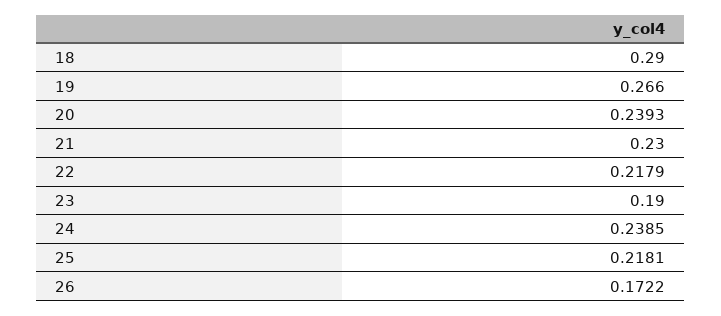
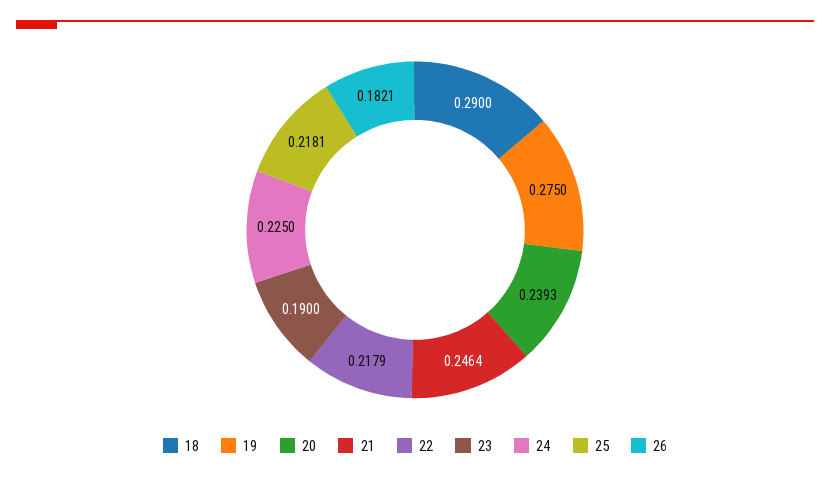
19: 0.266 -> 0.275
21: 0.23 -> 0.2464
24: 0.2385 -> 0.225
26: 0.1722 -> 0.1821

